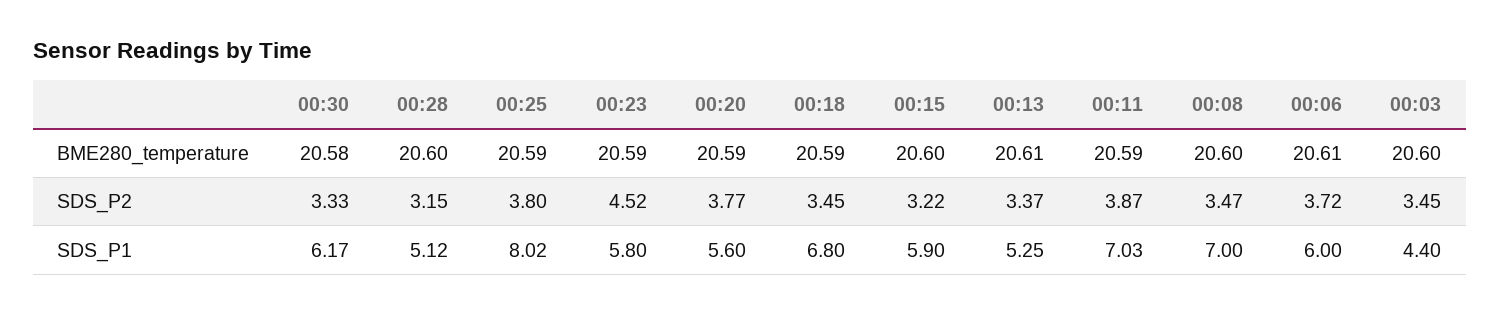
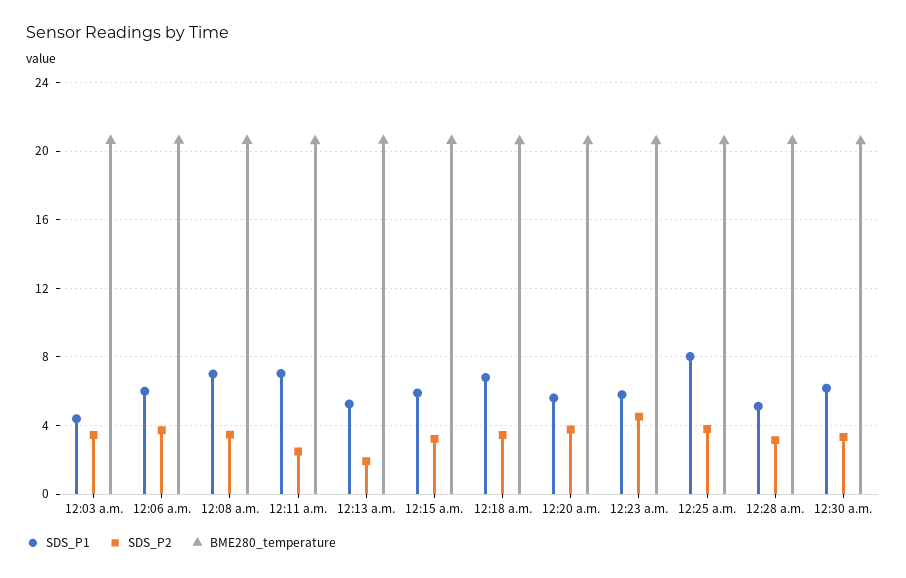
SDS_P2, 00:13: 3.37 -> 2
SDS_P2, 00:11: 3.87 -> 2.5

